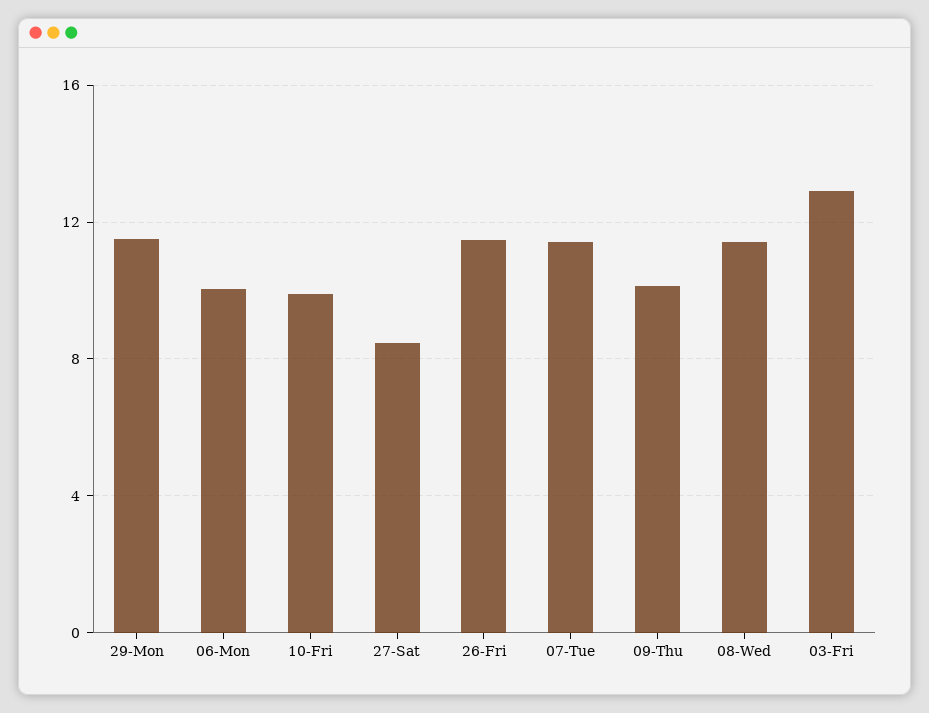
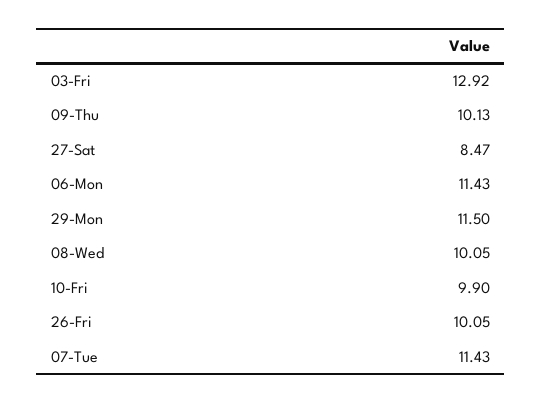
06-Mon: 10 -> 11.43
26-Fri: 11.5 -> 10.05
08-Wed: 11.5 -> 10.05

